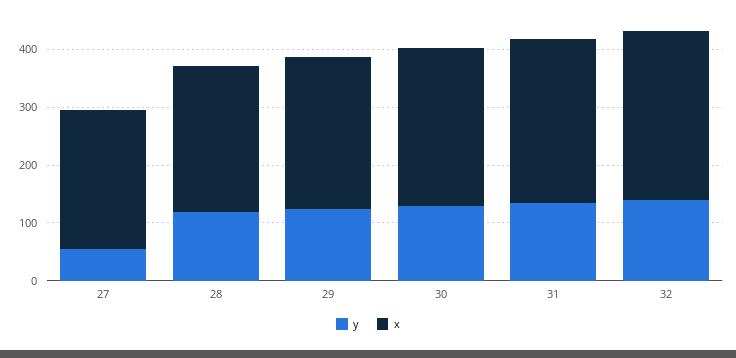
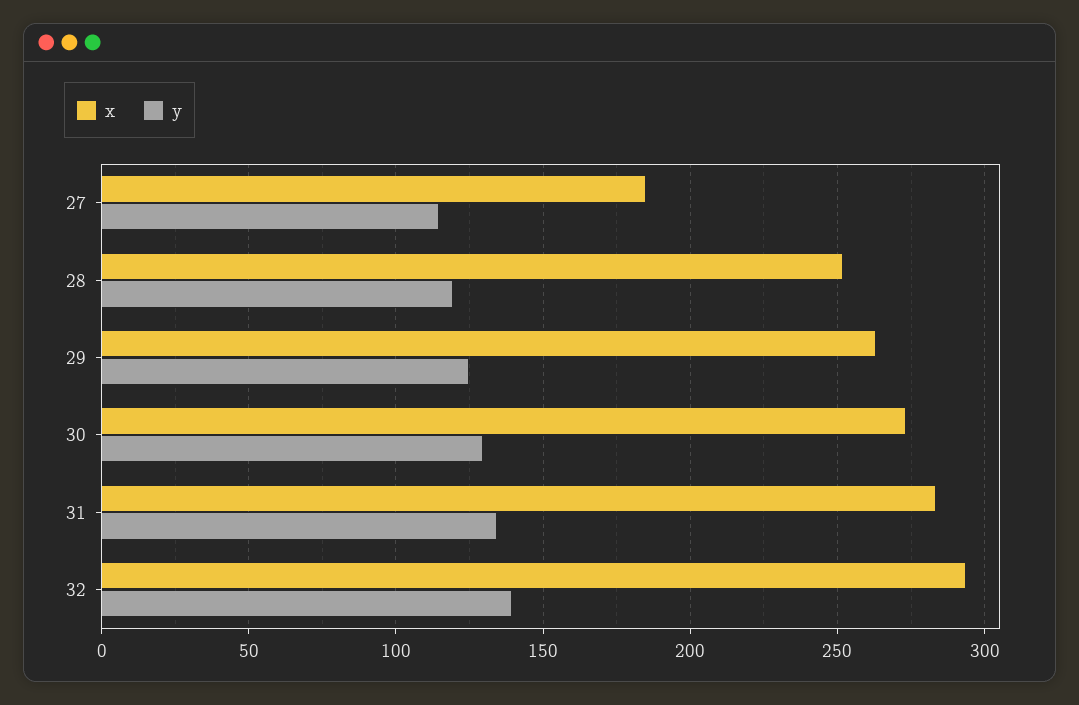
y, 27: 60 -> 115
x, 27: 240 -> 185

